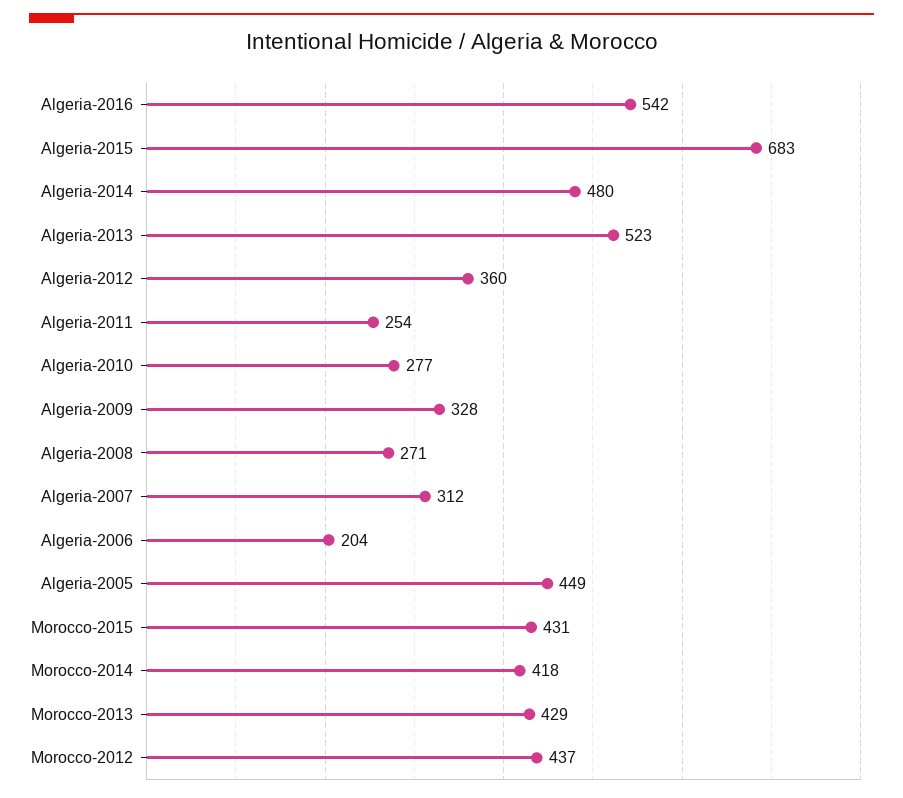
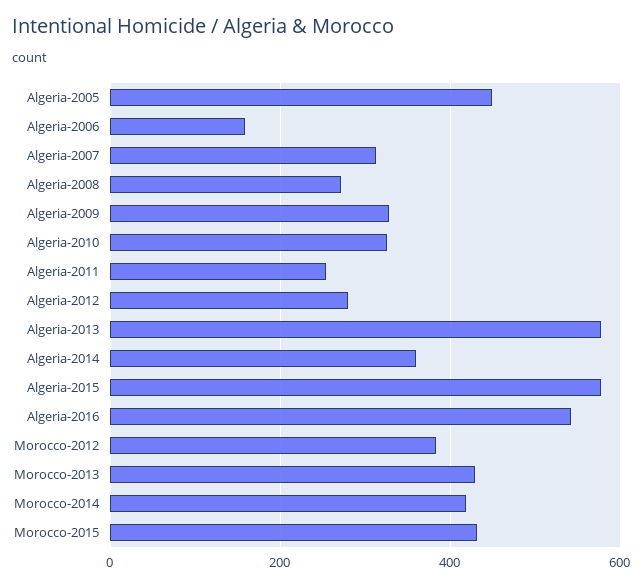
Algeria-2015: 683 -> 580
Algeria-2014: 480 -> 360
Algeria-2013: 523 -> 580
Algeria-2012: 360 -> 280
Algeria-2010: 277 -> 320
Algeria-2006: 204 -> 160
Morocco-2012: 437 -> 380

